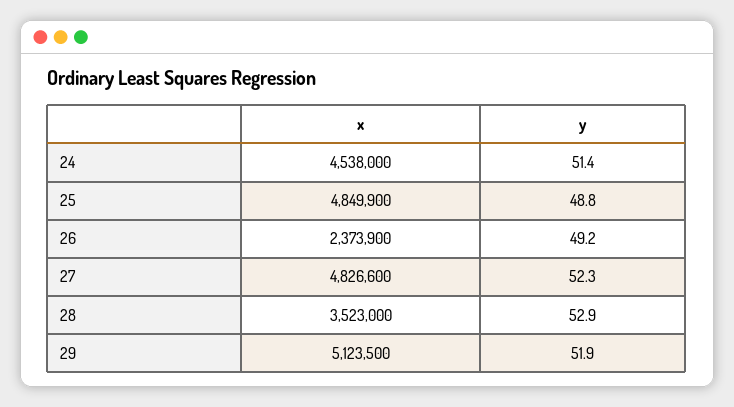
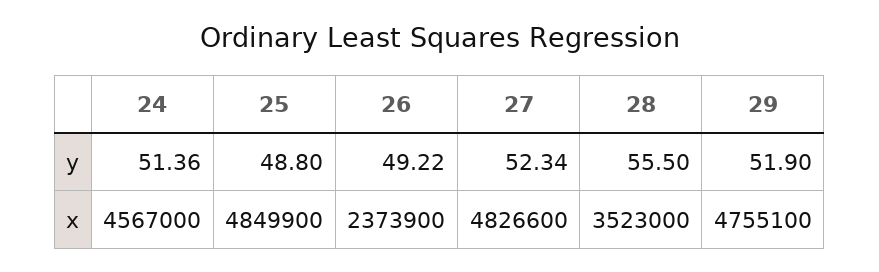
x, 24: 4538000 -> 4567000
y, 28: 52.9 -> 55.5
x, 29: 5123500 -> 4755100

